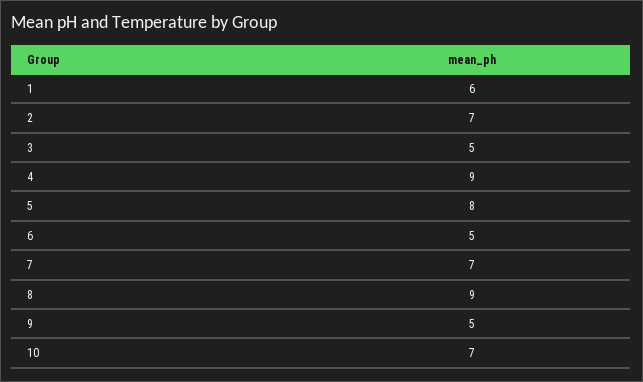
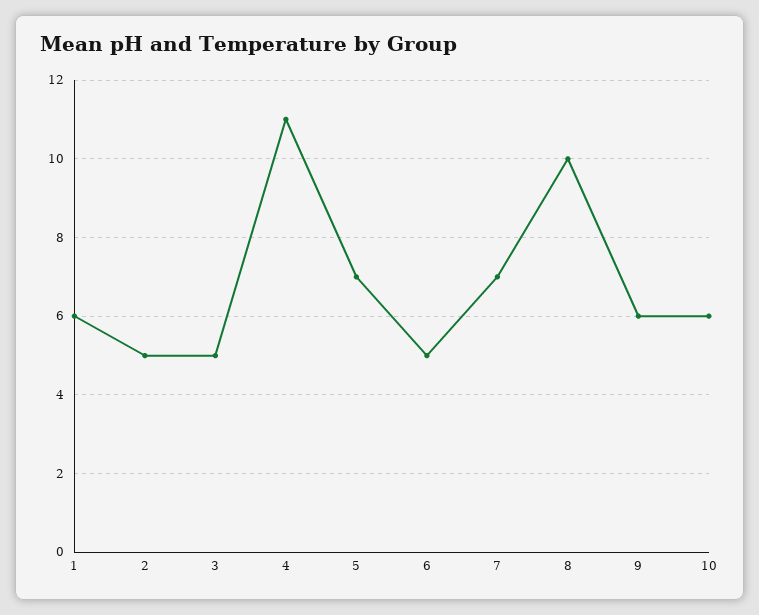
2: 7 -> 5
4: 9 -> 11
5: 8 -> 7
8: 9 -> 10
9: 5 -> 6
10: 7 -> 6

